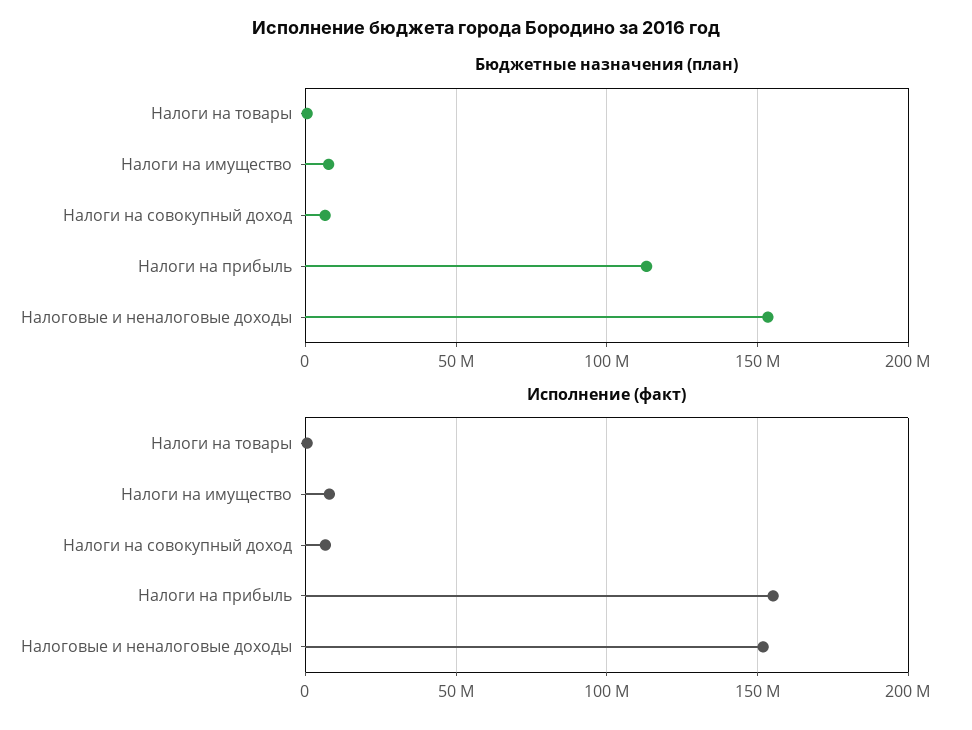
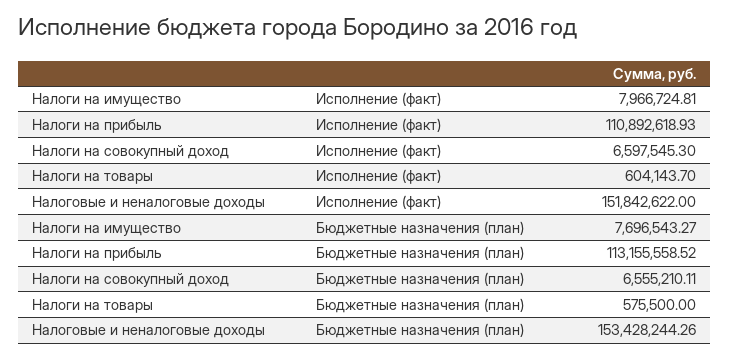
Исполнение (факт), Налоги на прибыль: 155000000 -> 110892618.93

